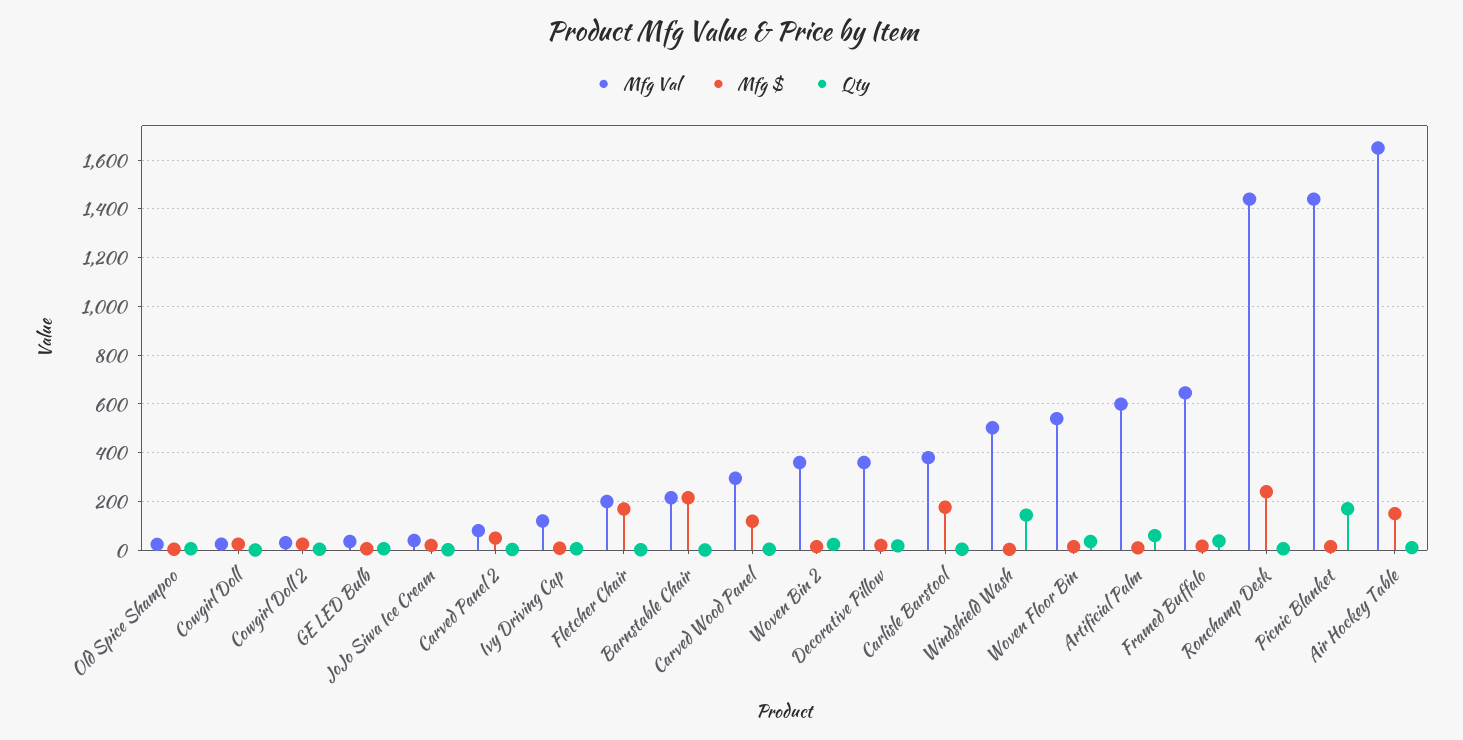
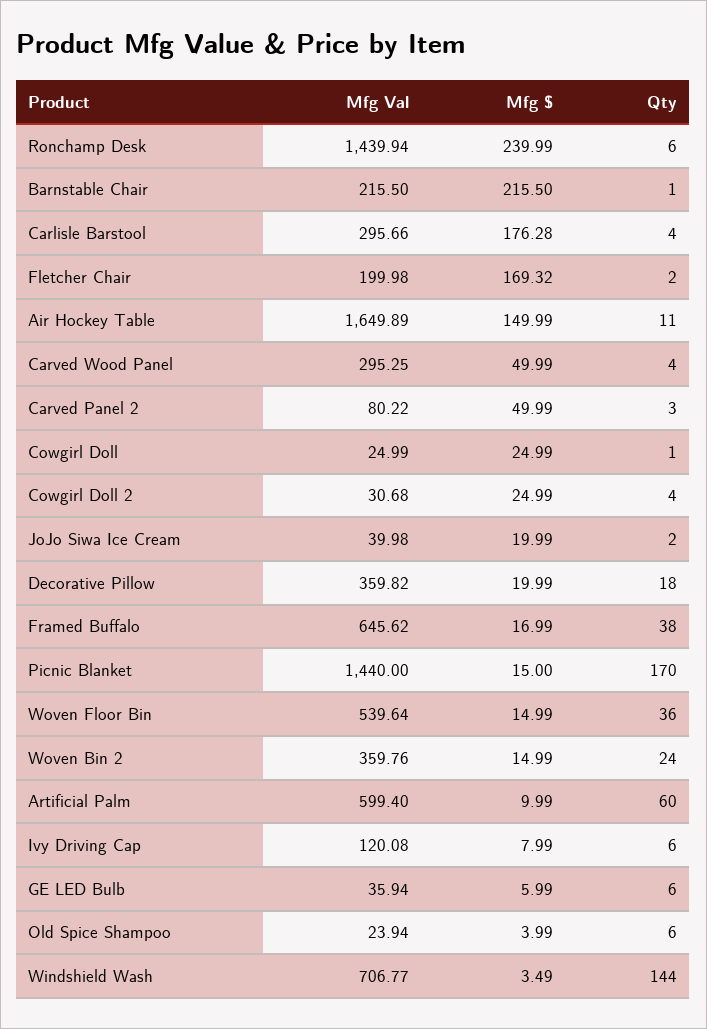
Mfg $, Carved Wood Panel: 125 -> 49.99
Mfg Val, Carlisle Barstool: 375 -> 295.66
Mfg Val, Windshield Wash: 500 -> 706.77

